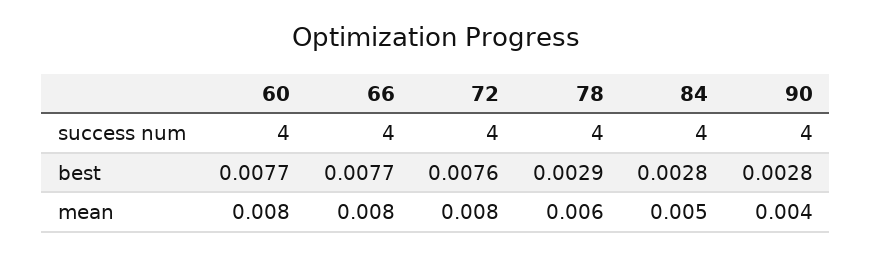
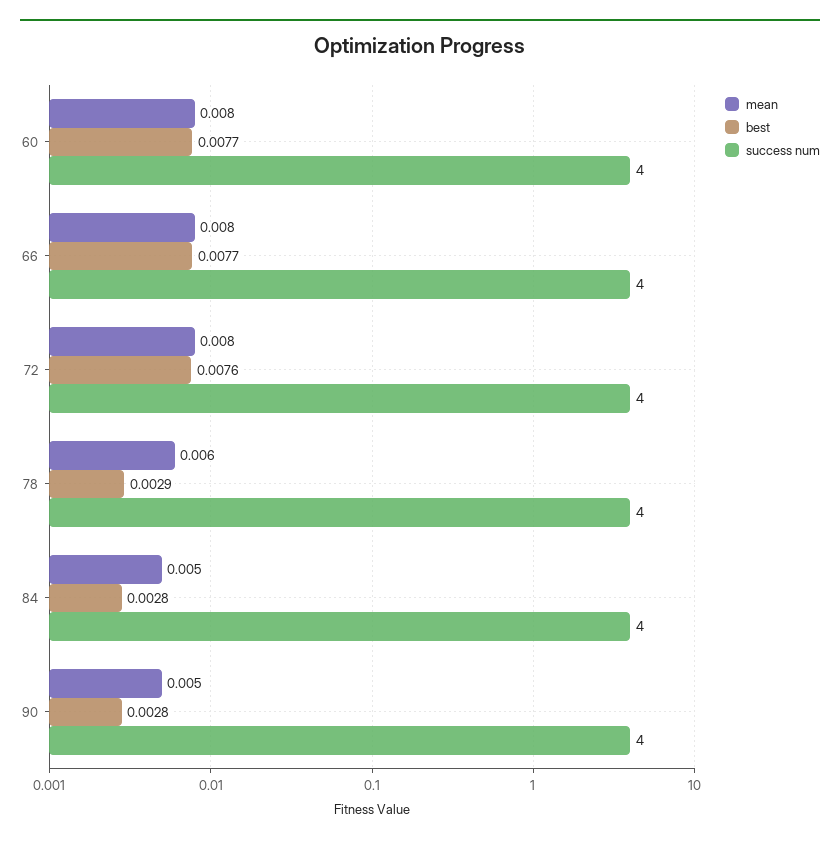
mean, 90: 0.004 -> 0.005

